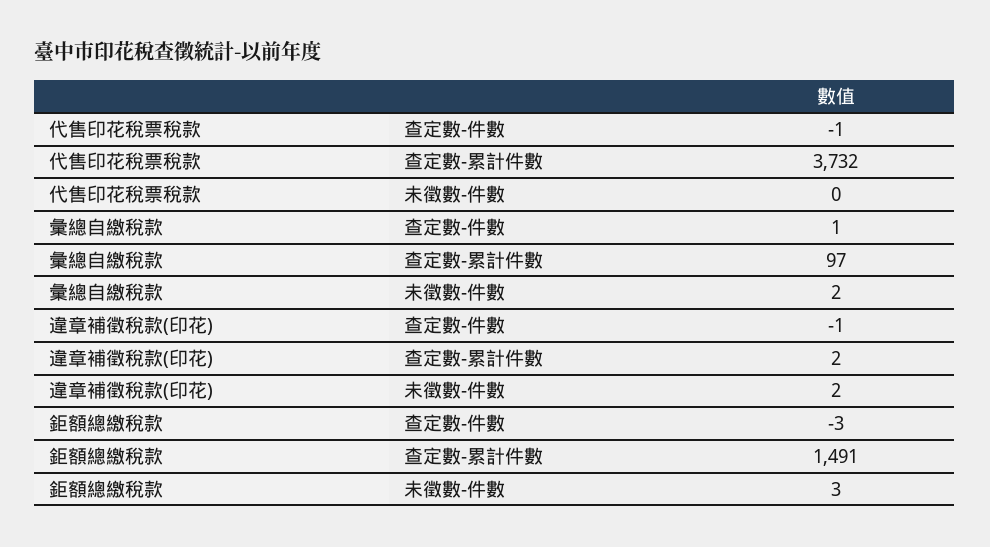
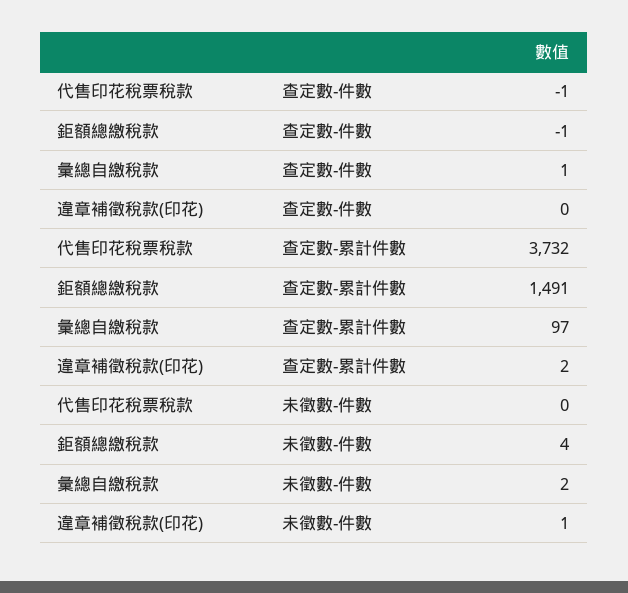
違章補徵稅款(印花), 查定數-件數: -1 -> 0
違章補徵稅款(印花), 未徵數-件數: 2 -> 1
鉅額總繳稅款, 查定數-件數: -3 -> -1
鉅額總繳稅款, 未徵數-件數: 3 -> 4

